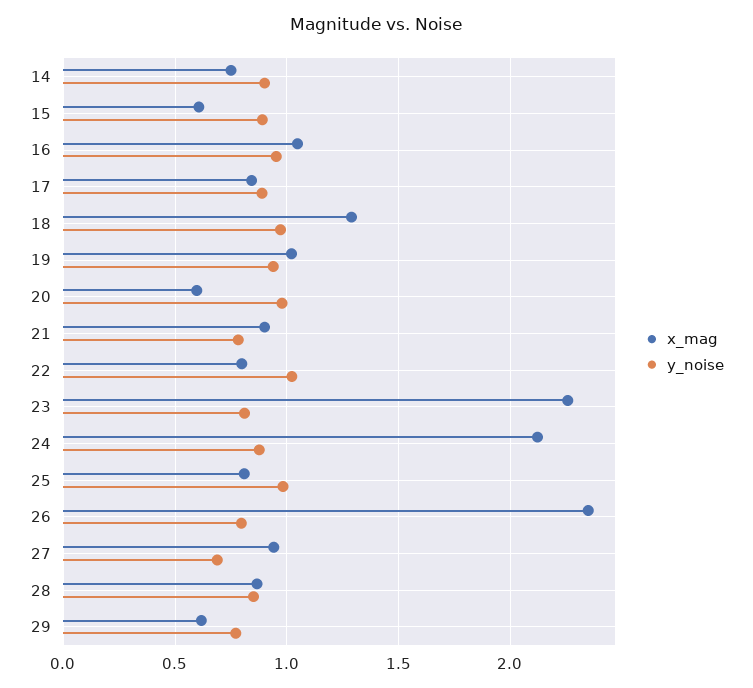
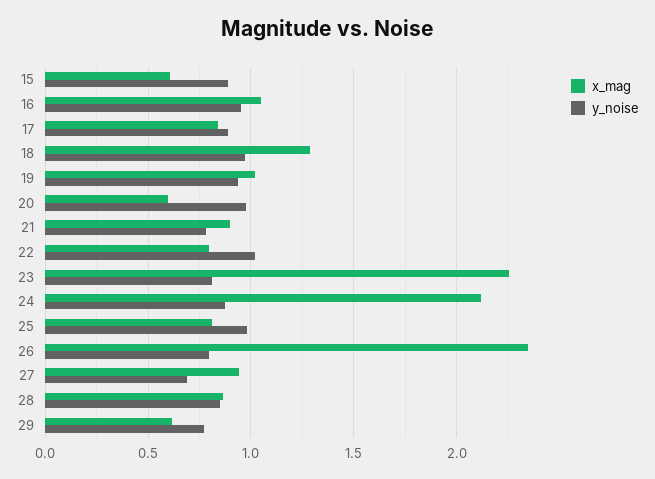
x_mag, 14: 0.75 -> none
y_noise, 14: 0.9 -> none

